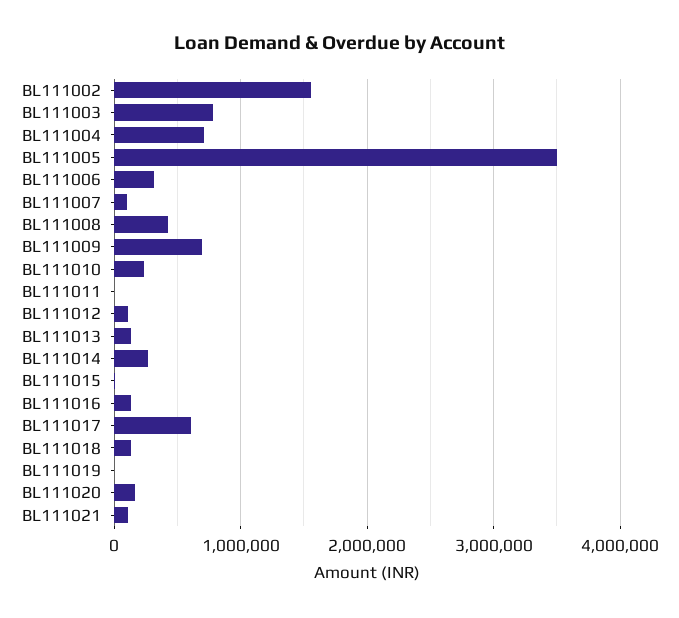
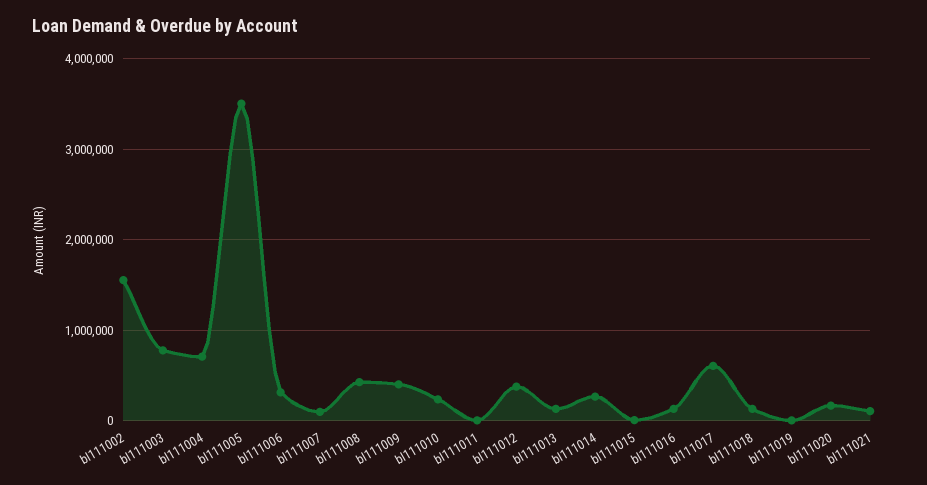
BL111009: 700000 -> 400000
BL111012: 100000 -> 400000

